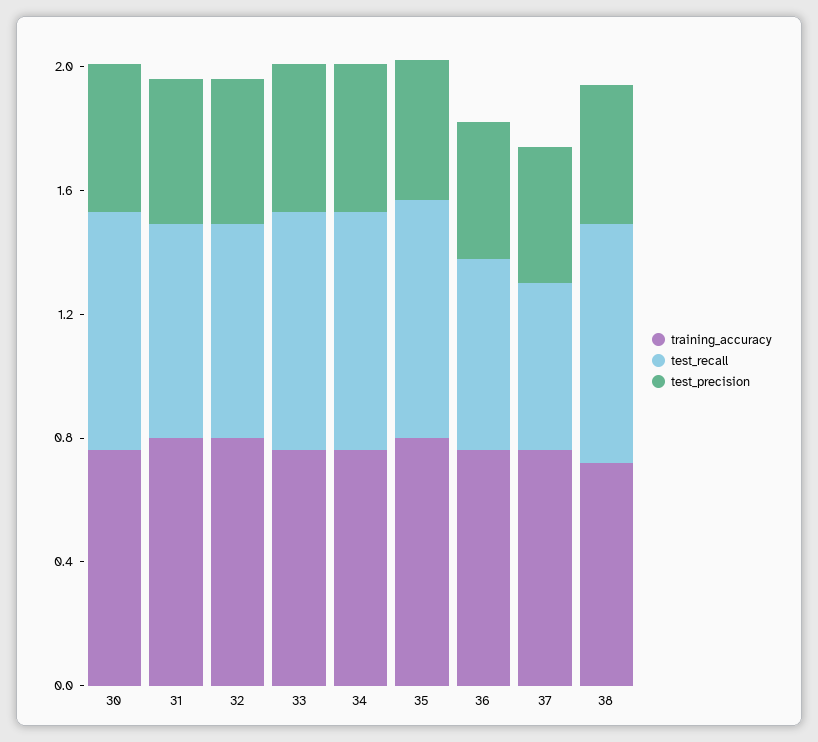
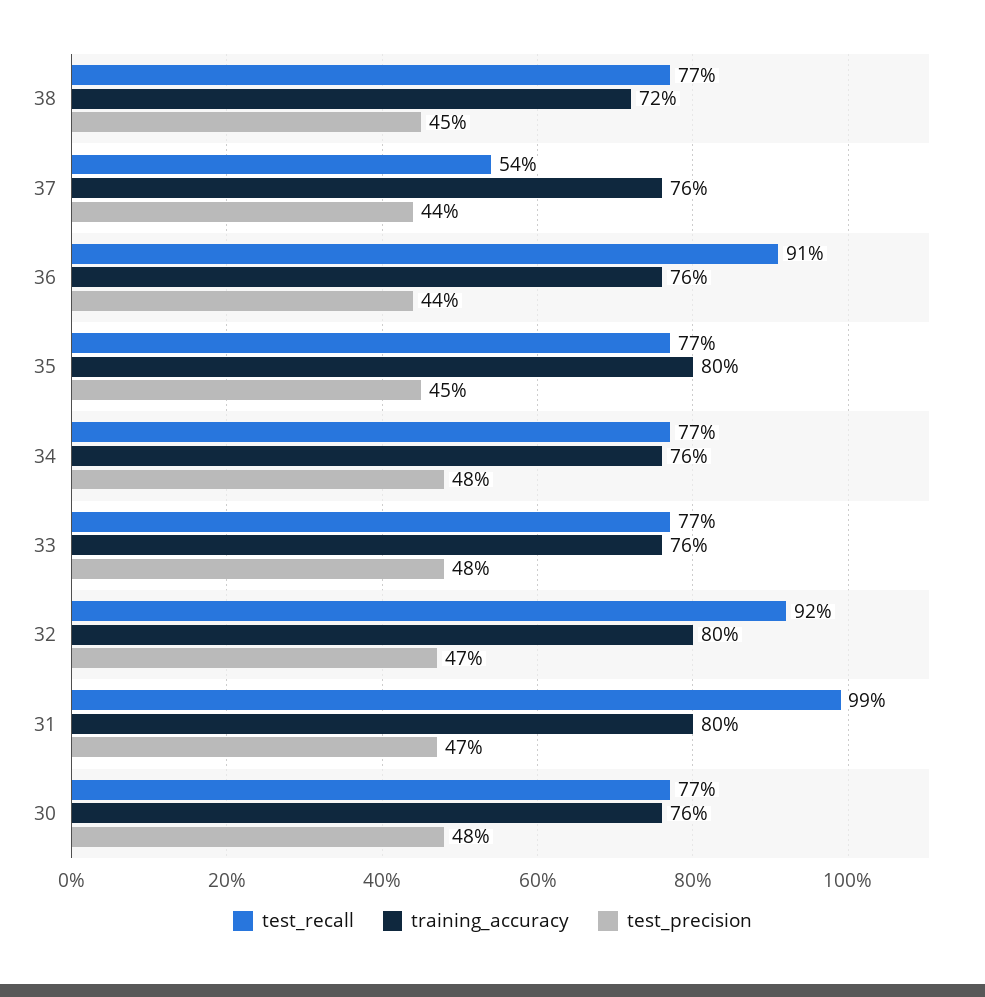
test_recall, 31: 0.7 -> 0.99
test_recall, 32: 0.7 -> 0.92
test_recall, 36: 0.6 -> 0.91

